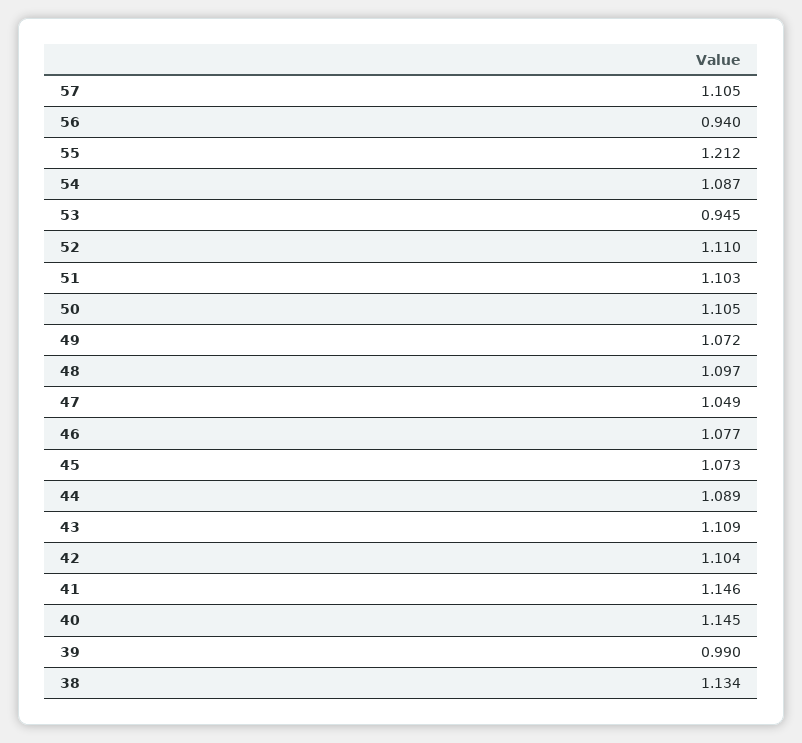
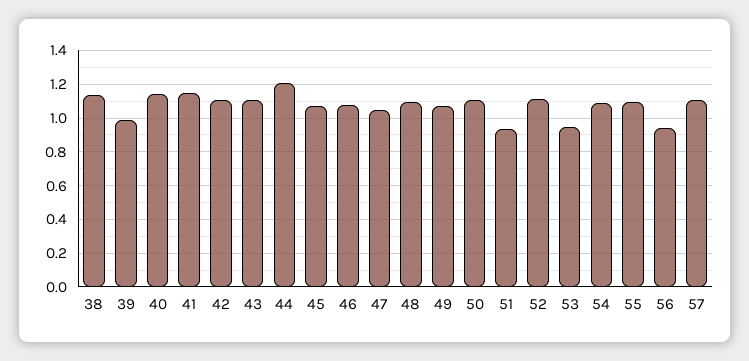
55: 1.212 -> 1.1
51: 1.103 -> 0.95
44: 1.089 -> 1.2

